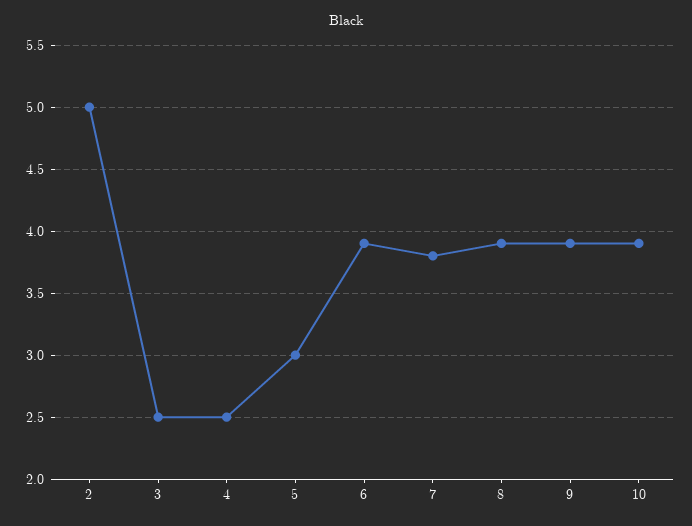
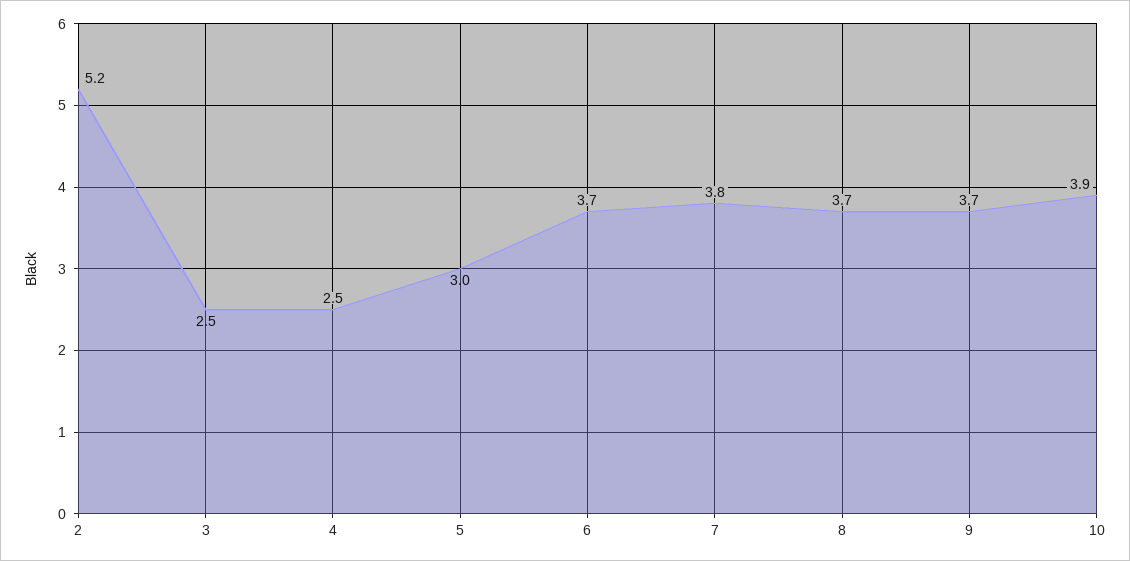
2: 5 -> 5.2
6: 3.9 -> 3.7
8: 3.9 -> 3.7
9: 3.9 -> 3.7

